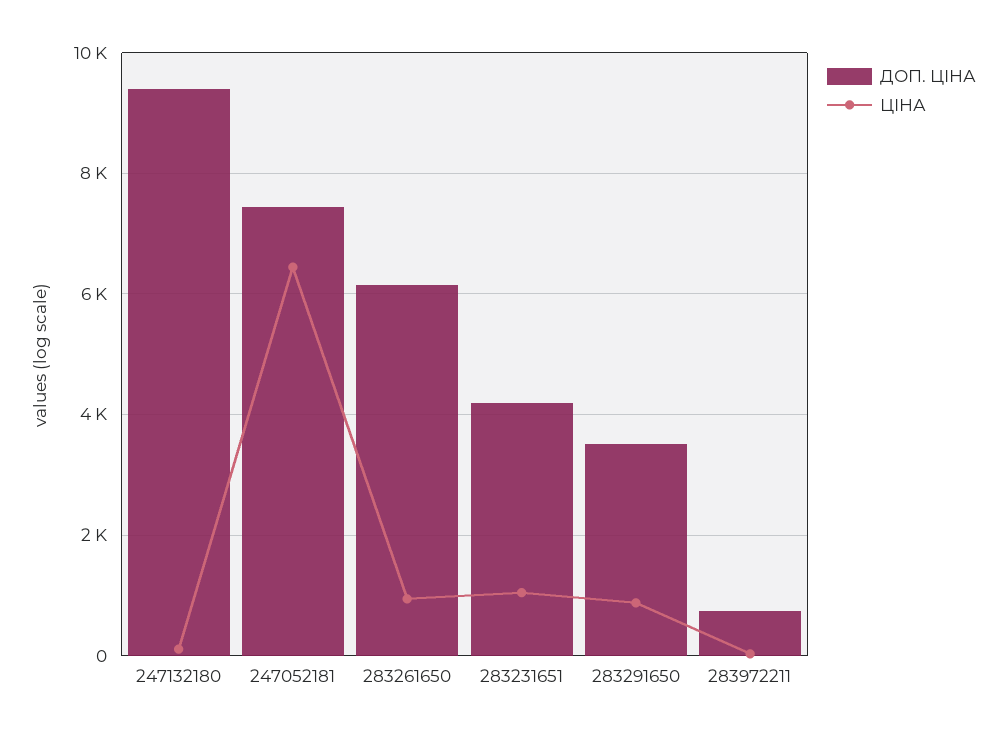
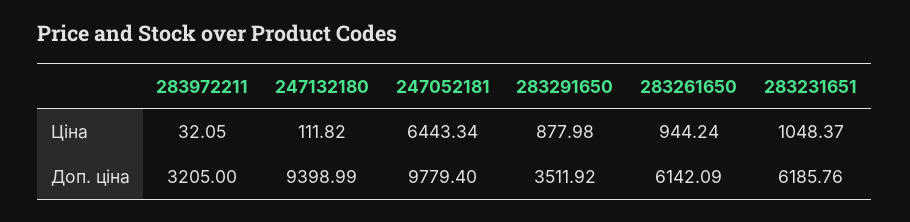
ДОП. ЦІНА, 247052181: 7400 -> 9779.4
ДОП. ЦІНА, 283231651: 4200 -> 6185.76
ДОП. ЦІНА, 283972211: 800 -> 3205

